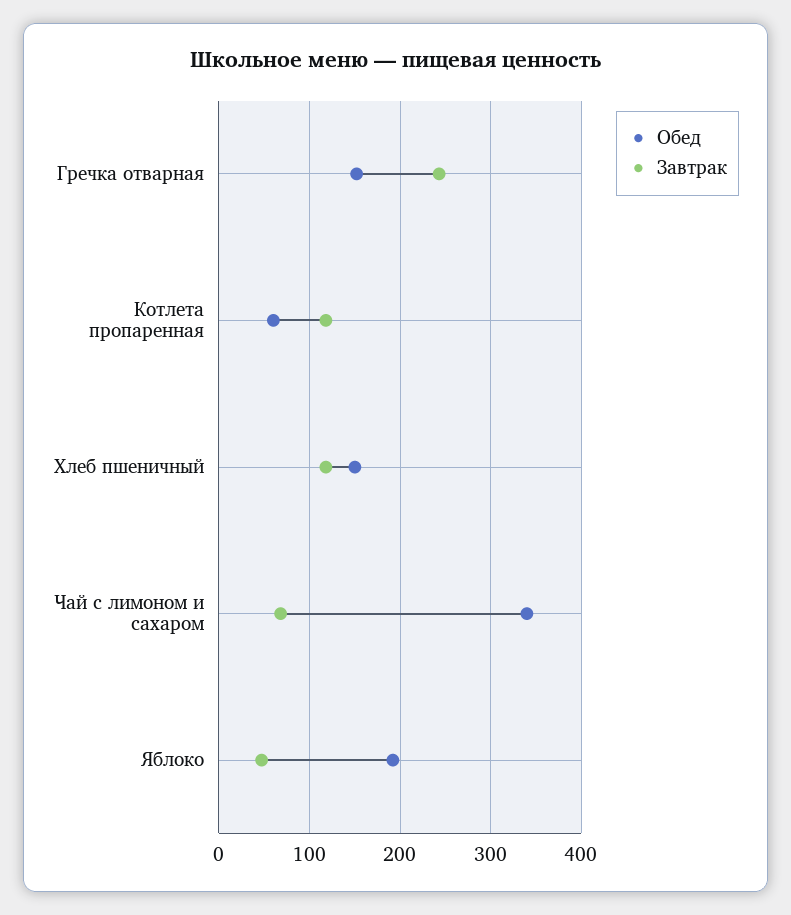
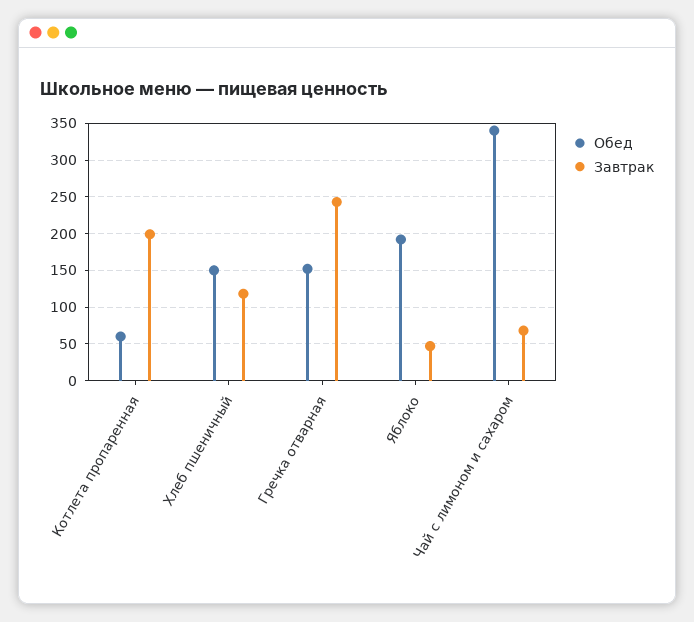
Завтрак, Котлета пропаренная: 120 -> 200

